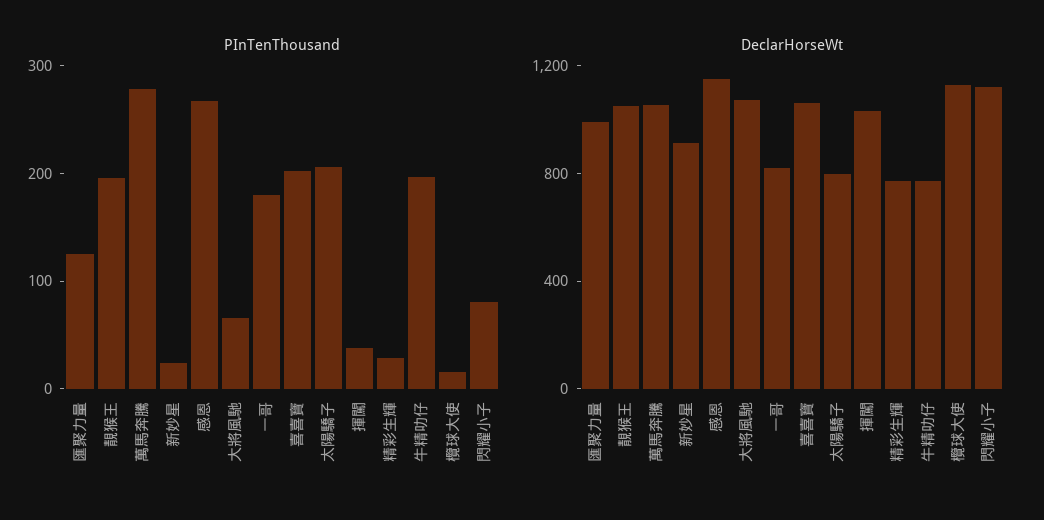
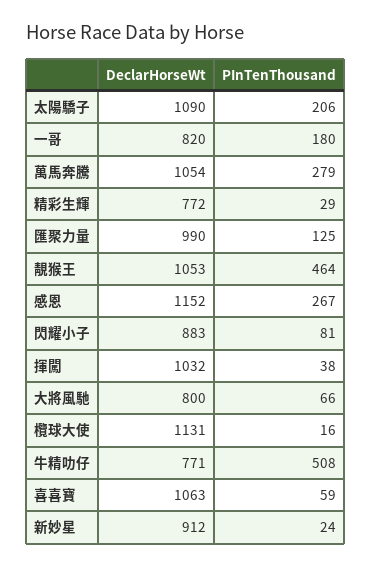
PInTenThousand, 靚猴王: 200 -> 464
PInTenThousand, 喜喜寶: 200 -> 59
PInTenThousand, 牛精叻仔: 200 -> 508
DeclarHorseWt, 大將風馳: 1100 -> 800
DeclarHorseWt, 太陽驕子: 800 -> 1090
DeclarHorseWt, 閃耀小子: 1100 -> 883

